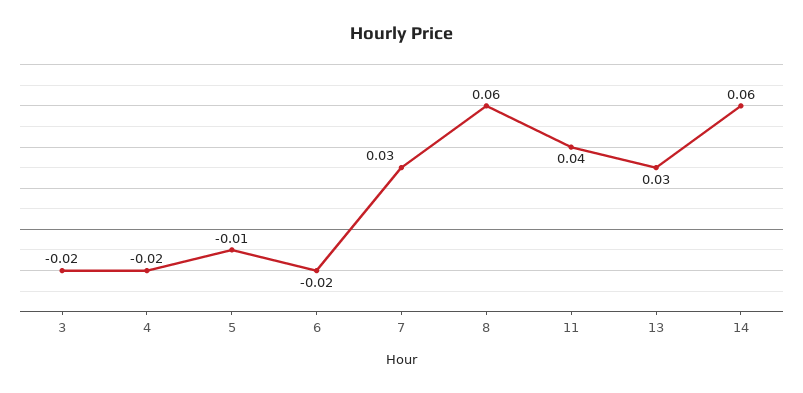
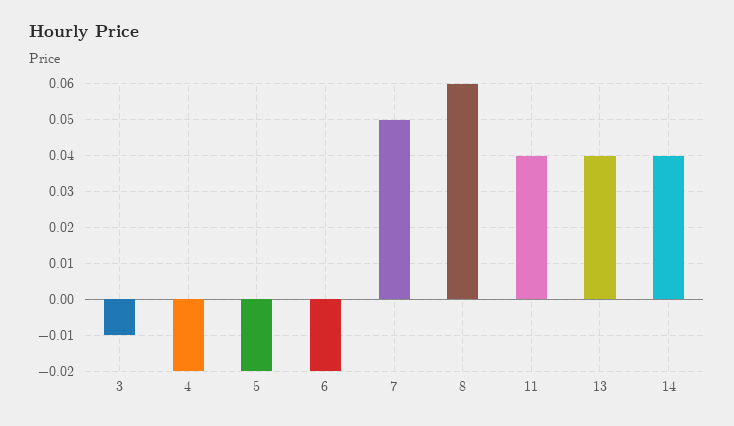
3: -0.02 -> -0.01
5: -0.01 -> -0.02
7: 0.03 -> 0.05
13: 0.03 -> 0.04
14: 0.06 -> 0.04

